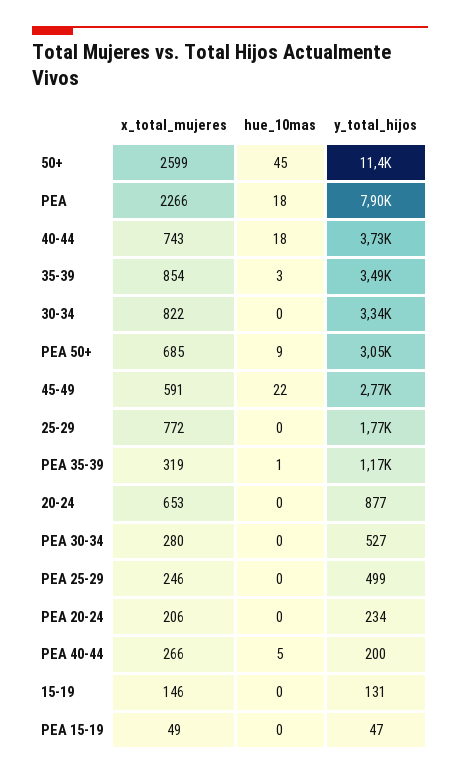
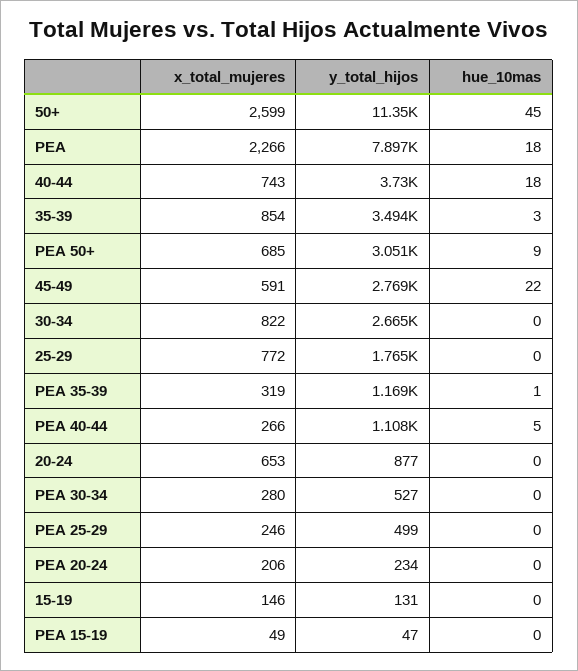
y_total_hijos, 30-34: 3340 -> 2665
y_total_hijos, PEA 40-44: 200 -> 1108

